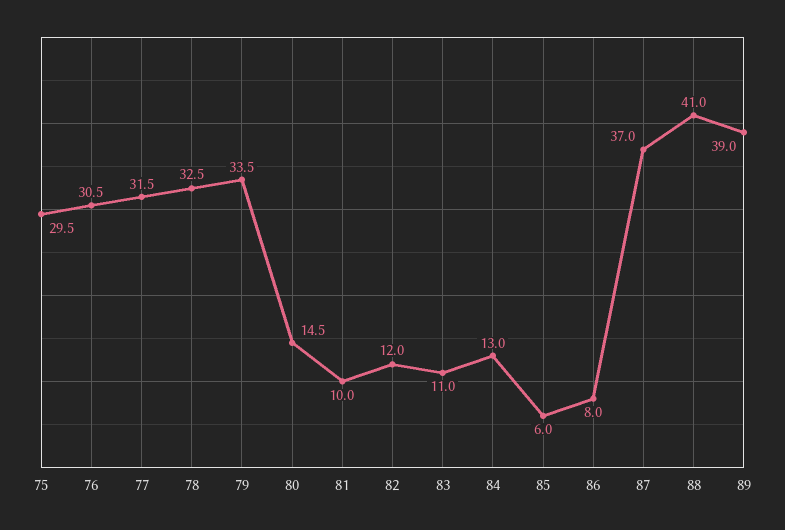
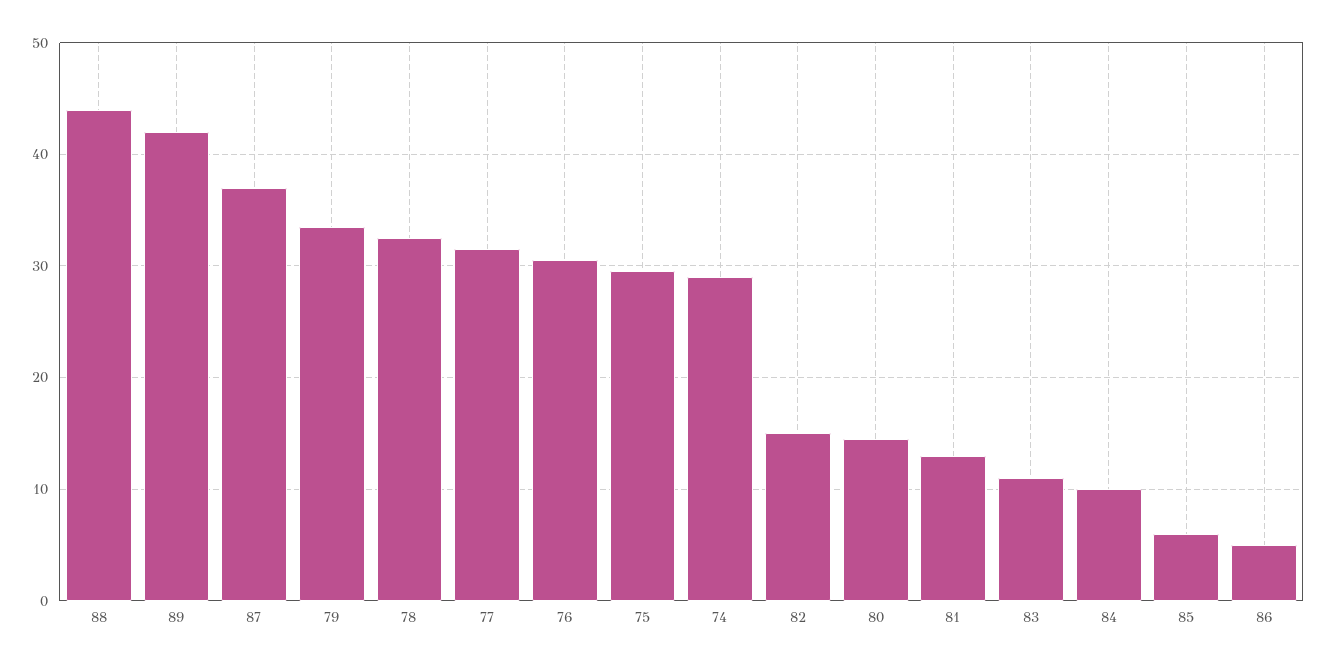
81: 10 -> 13
82: 12 -> 15
84: 13 -> 10
86: 8 -> 5
88: 41 -> 44
89: 39 -> 42
74: none -> 29

